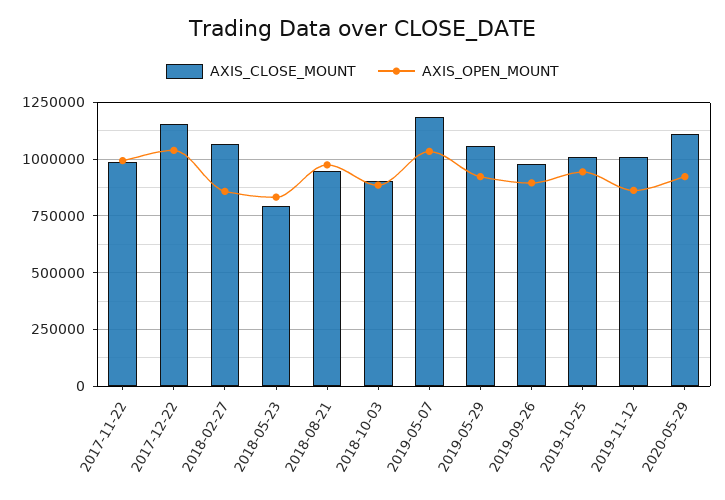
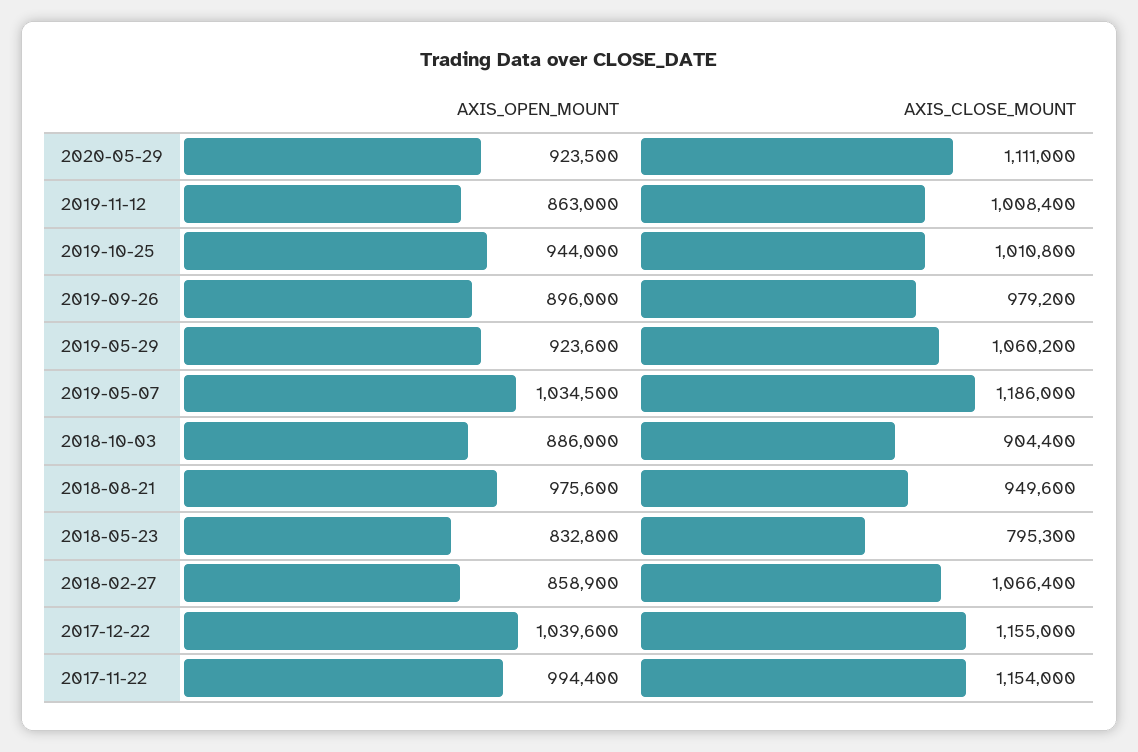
AXIS_CLOSE_MOUNT, 2017-11-22: 1000000 -> 1154000

